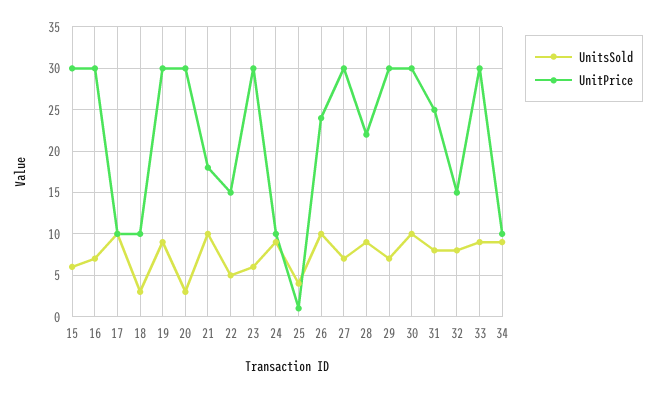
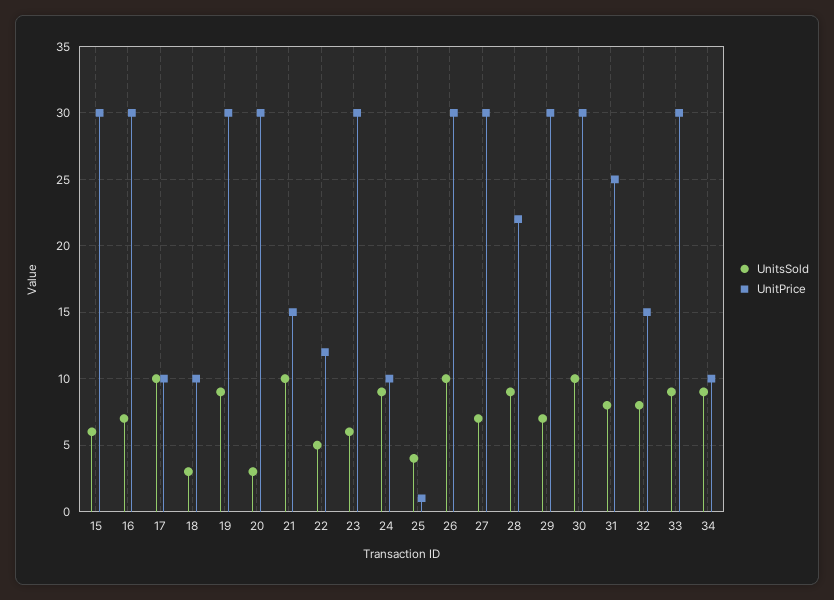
UnitPrice, 21: 18 -> 15
UnitPrice, 22: 15 -> 12
UnitPrice, 26: 24 -> 30

